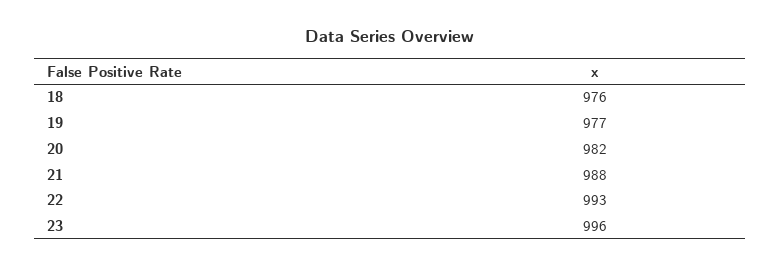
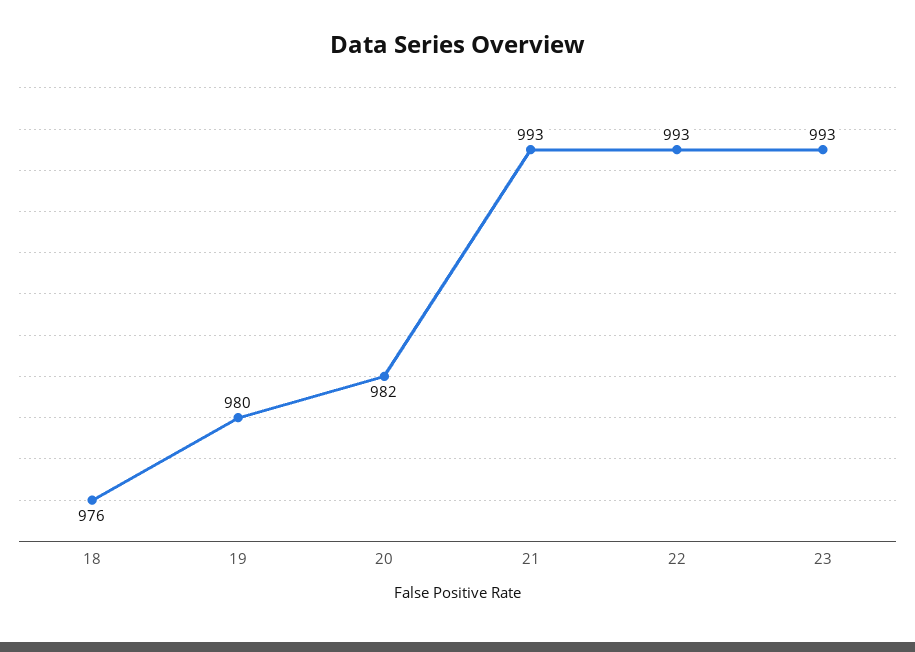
19: 977 -> 980
21: 988 -> 993
23: 996 -> 993

